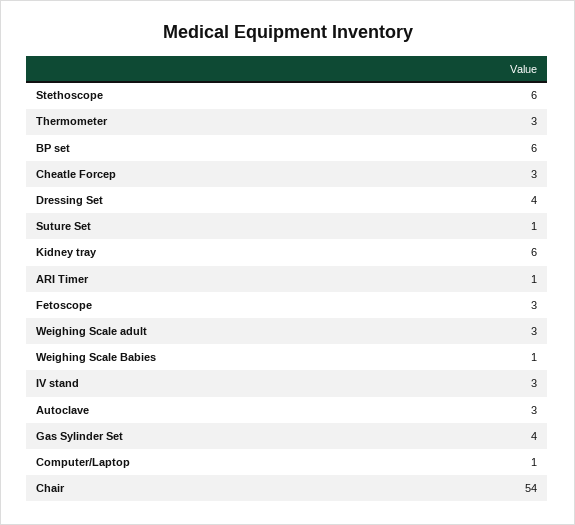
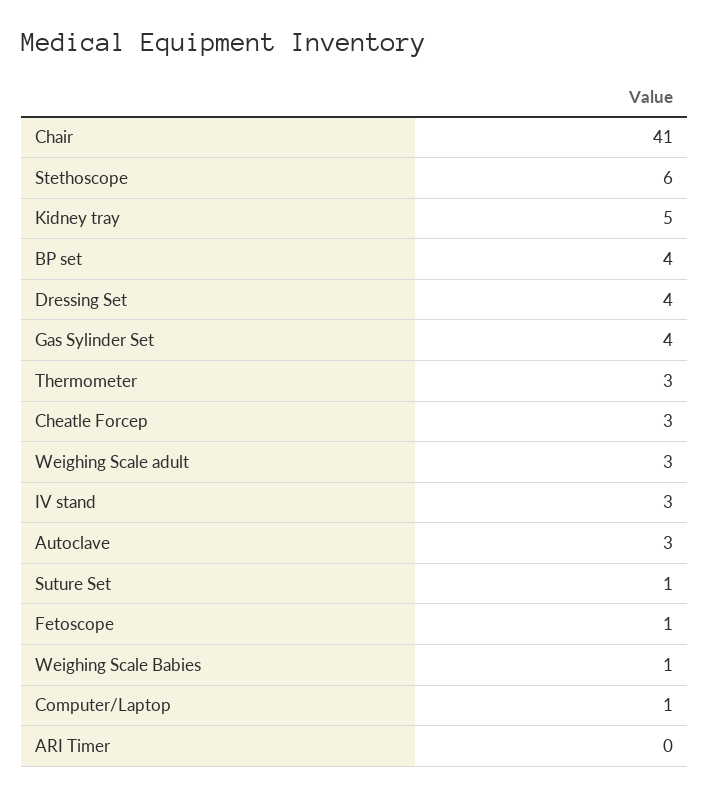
BP set: 6 -> 4
Kidney tray: 6 -> 5
ARI Timer: 1 -> 0
Fetoscope: 3 -> 1
Chair: 54 -> 41

